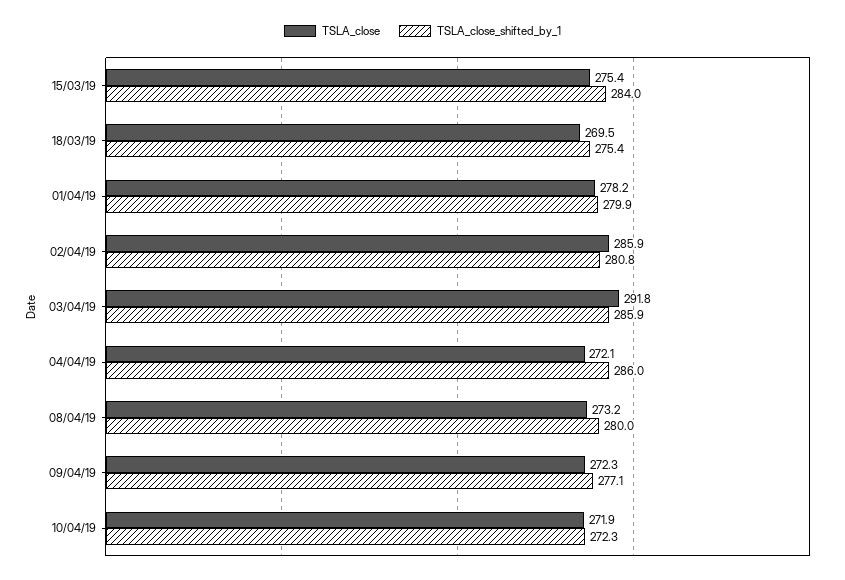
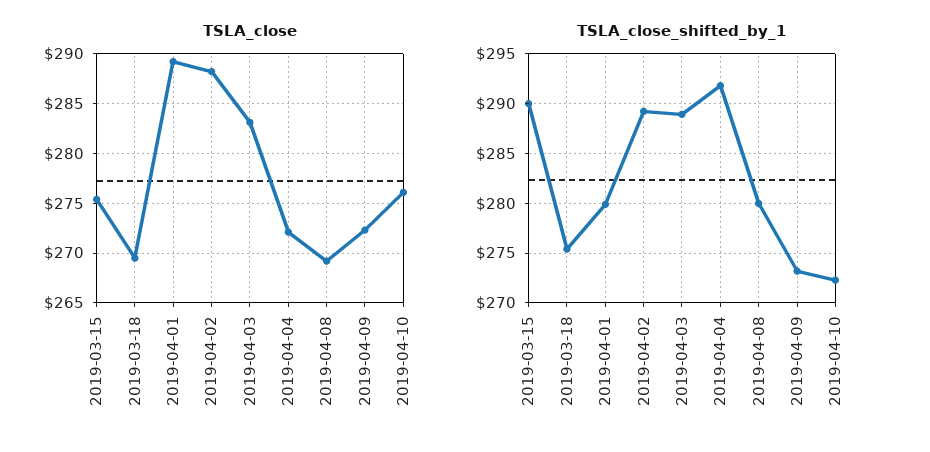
TSLA_close_shifted_by_1, 15/03/19: 284 -> 290
TSLA_close, 01/04/19: 278.2 -> 289
TSLA_close, 02/04/19: 285.9 -> 288
TSLA_close_shifted_by_1, 02/04/19: 280.8 -> 289
TSLA_close, 03/04/19: 291.8 -> 283
TSLA_close_shifted_by_1, 03/04/19: 285.9 -> 289
TSLA_close_shifted_by_1, 04/04/19: 286 -> 292
TSLA_close, 08/04/19: 273.2 -> 269
TSLA_close_shifted_by_1, 09/04/19: 277.1 -> 273
TSLA_close, 10/04/19: 271.9 -> 276

